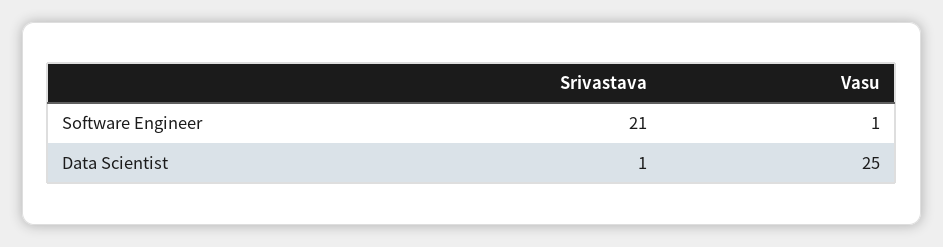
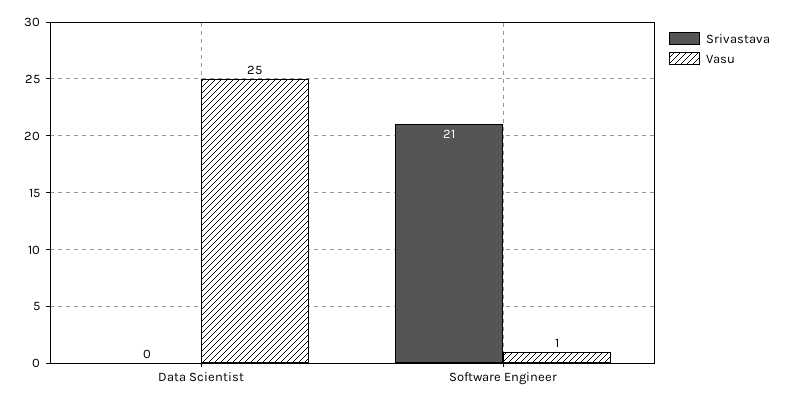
Srivastava, Data Scientist: 1 -> 0

